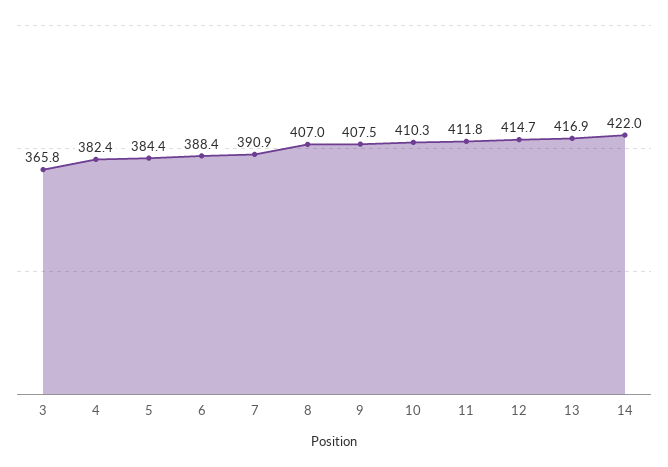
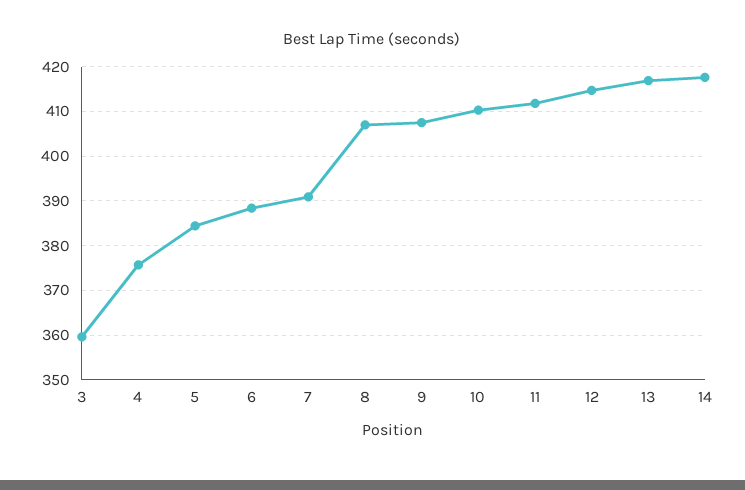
3: 365.8 -> 360
4: 382.4 -> 376
14: 422 -> 418

